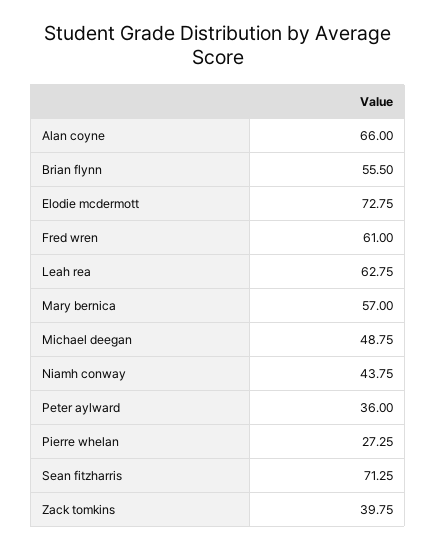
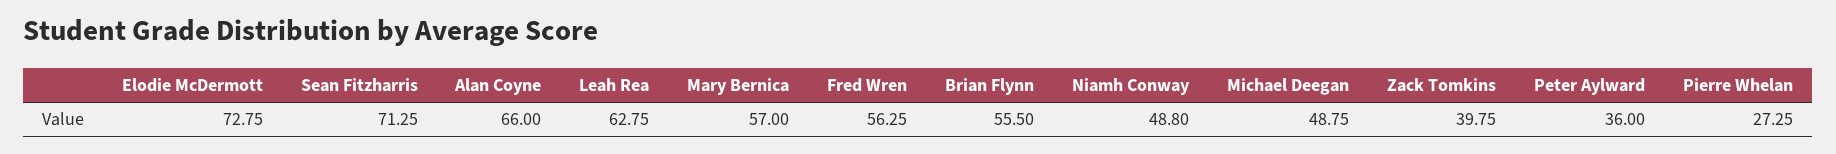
Fred wren: 61 -> 56.25
Niamh conway: 43.75 -> 48.8

